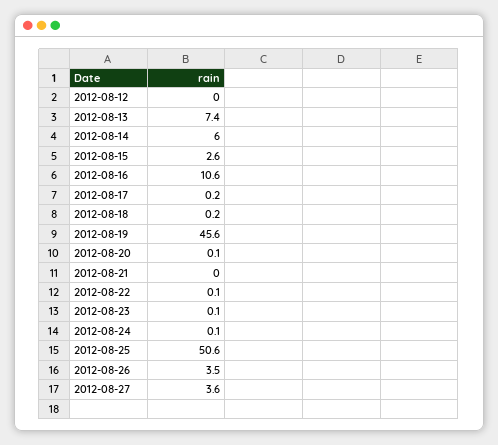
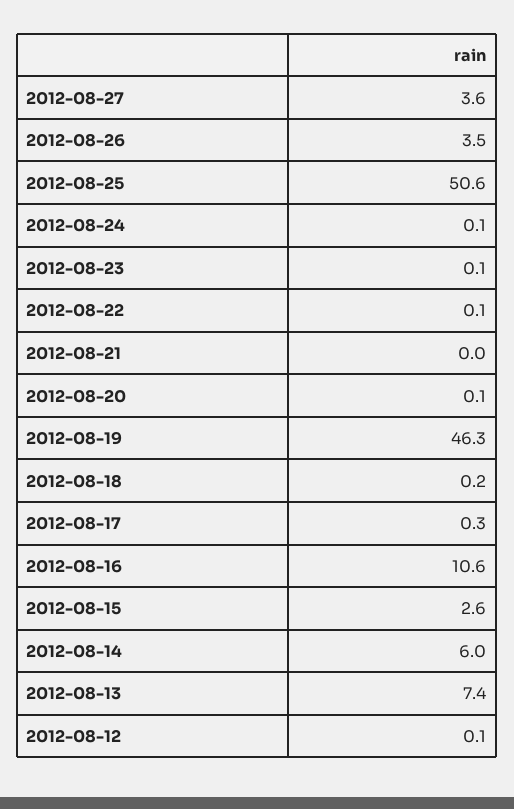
2012-08-12: 0 -> 0.1
2012-08-17: 0.2 -> 0.3
2012-08-19: 45.6 -> 46.3

